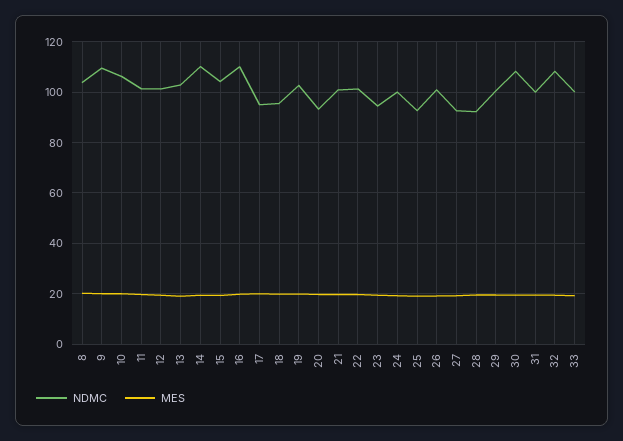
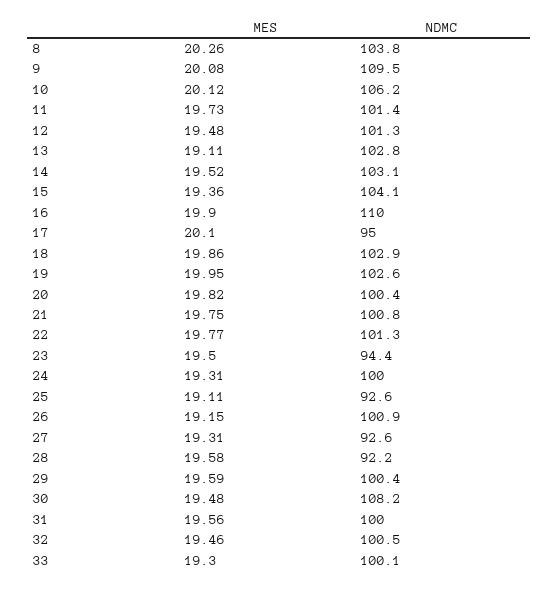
NDMC, 14: 110 -> 103.1
NDMC, 18: 95 -> 102.9
NDMC, 20: 92.5 -> 100.4
NDMC, 32: 107.5 -> 100.5

